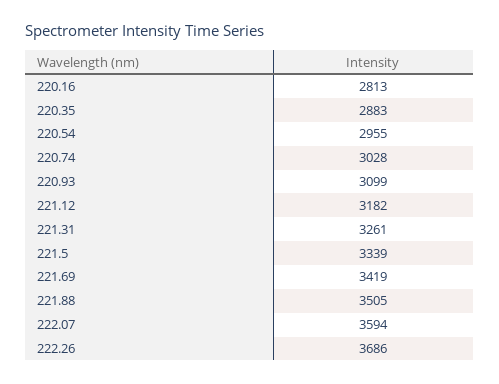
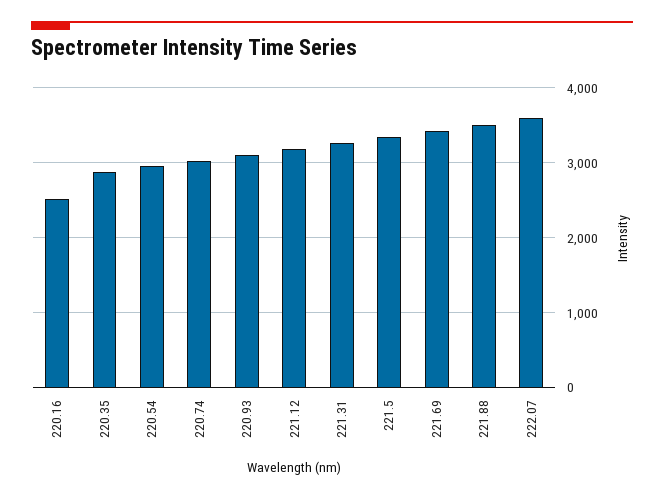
220.16: 2813 -> 2500
222.26: 3686 -> none

